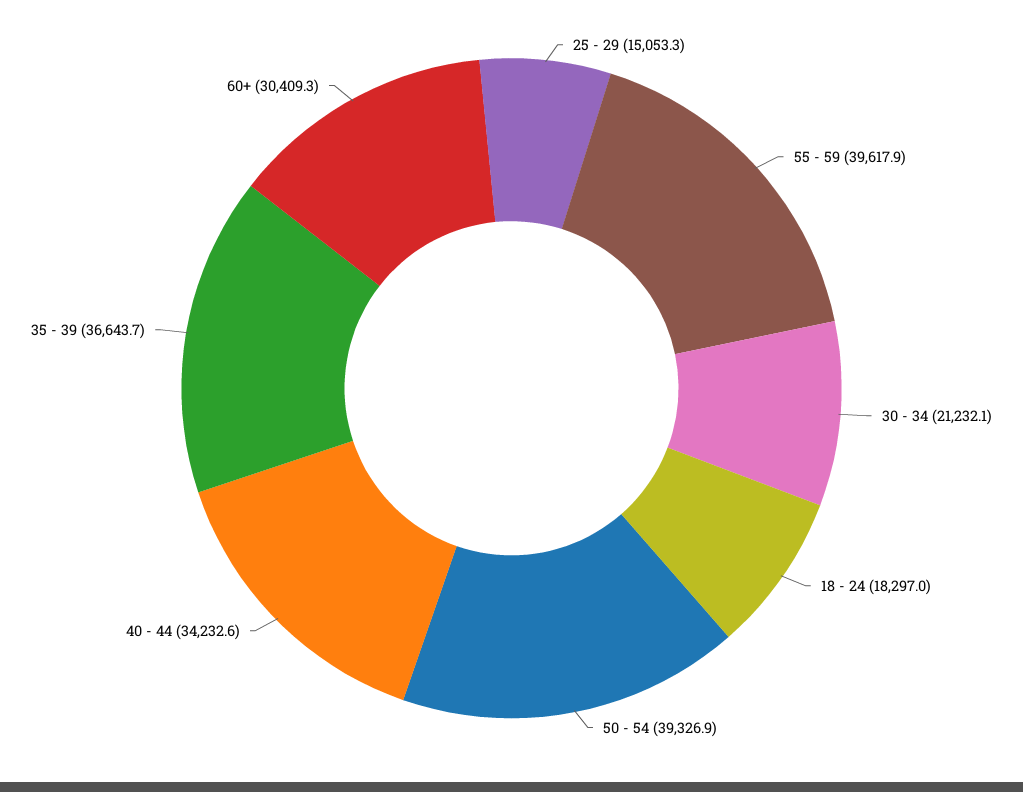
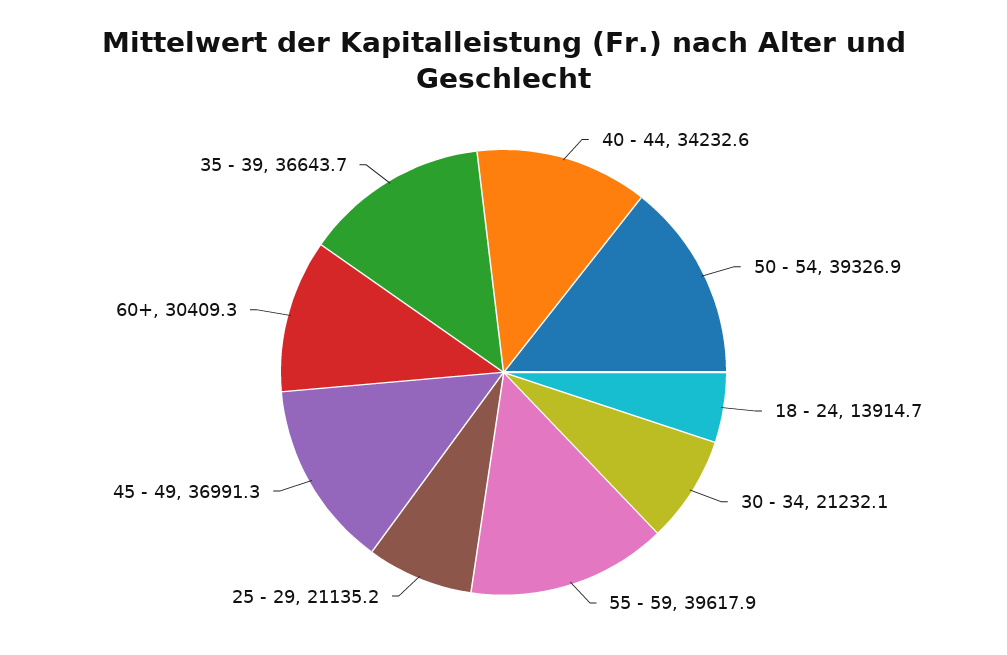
25 - 29: 15053.3 -> 21135.2
18 - 24: 18297 -> 13914.7
45 - 49: none -> 36991.3

